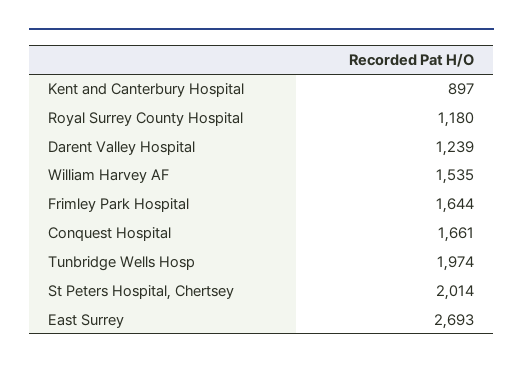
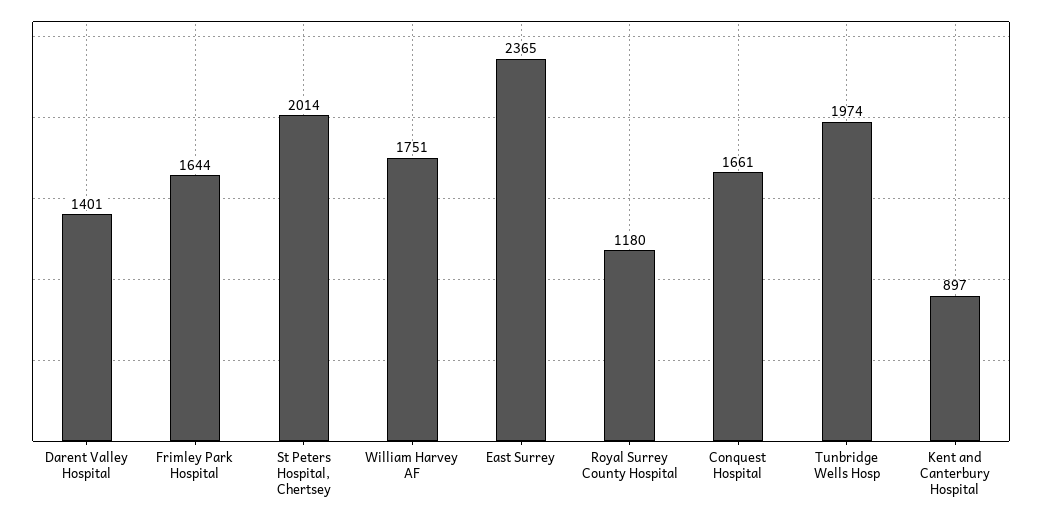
Darent Valley Hospital: 1239 -> 1401
William Harvey AF: 1535 -> 1751
East Surrey: 2693 -> 2365

